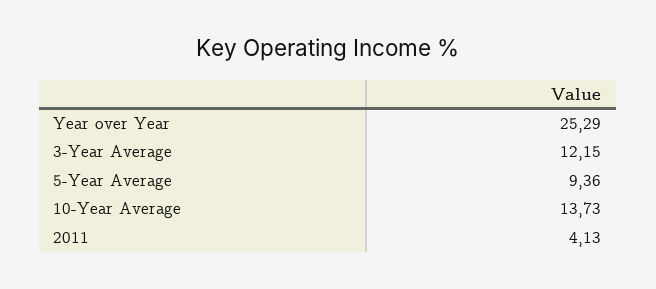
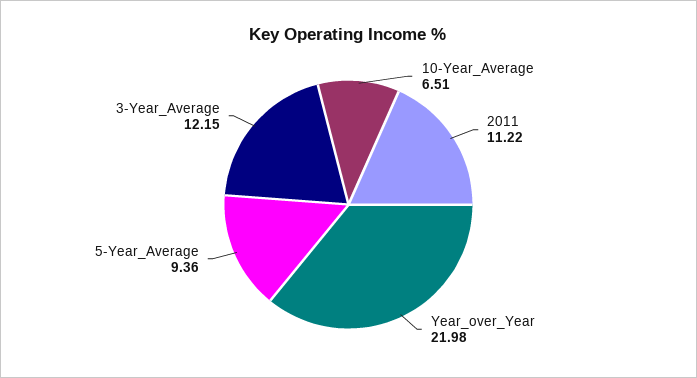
Year over Year: 25.29 -> 21.98
10-Year Average: 13.73 -> 6.51
2011: 4.13 -> 11.22

